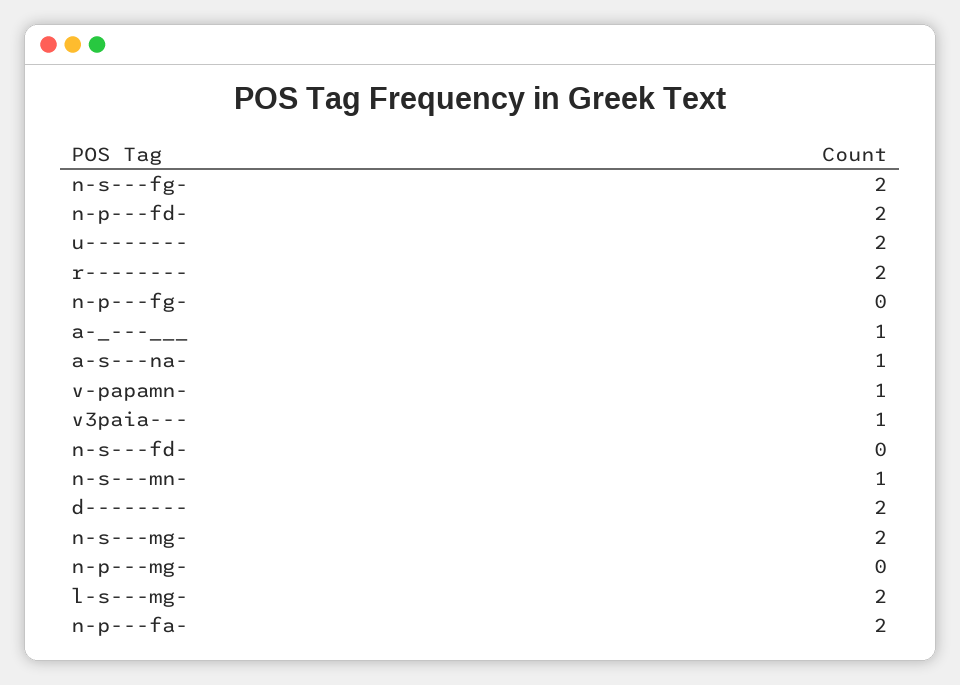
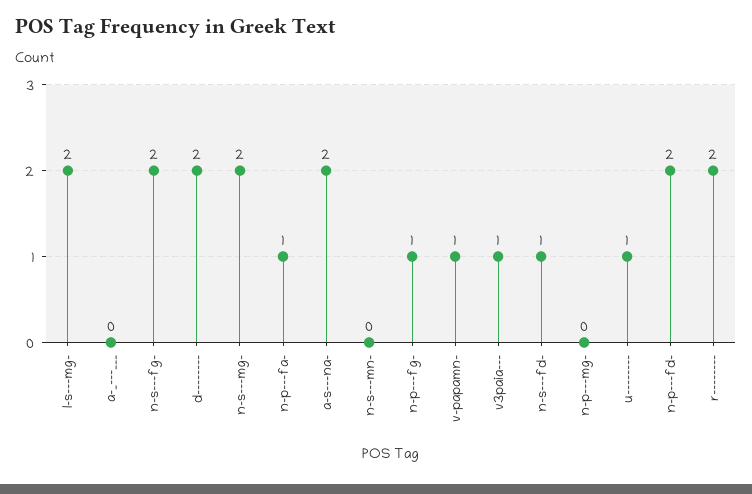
u--------: 2 -> 1
n-p---fg-: 0 -> 1
a-_---___: 1 -> 0
a-s---na-: 1 -> 2
n-s---fd-: 0 -> 1
n-s---mn-: 1 -> 0
n-p---fa-: 2 -> 1

